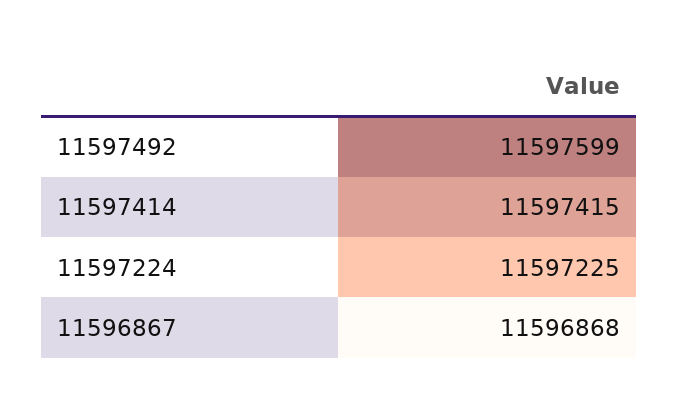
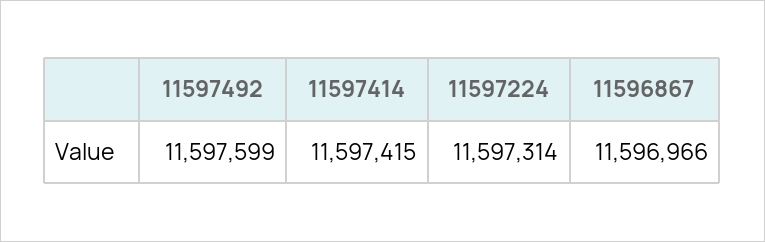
11597224: 11597225 -> 11597314
11596867: 11596868 -> 11596966

